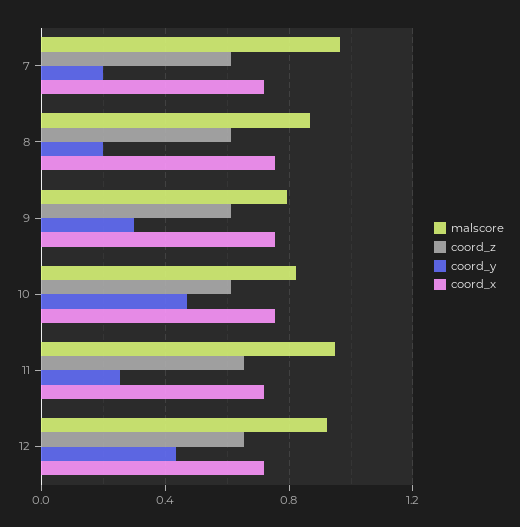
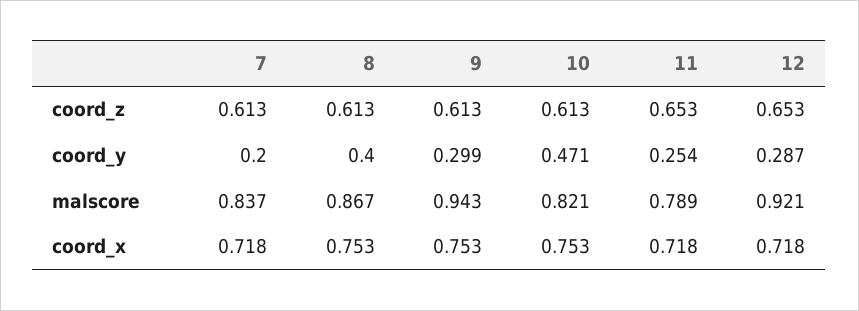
malscore, 7: 0.95 -> 0.837
coord_y, 8: 0.2 -> 0.4
malscore, 9: 0.8 -> 0.943
malscore, 11: 0.95 -> 0.789
coord_y, 12: 0.45 -> 0.287

